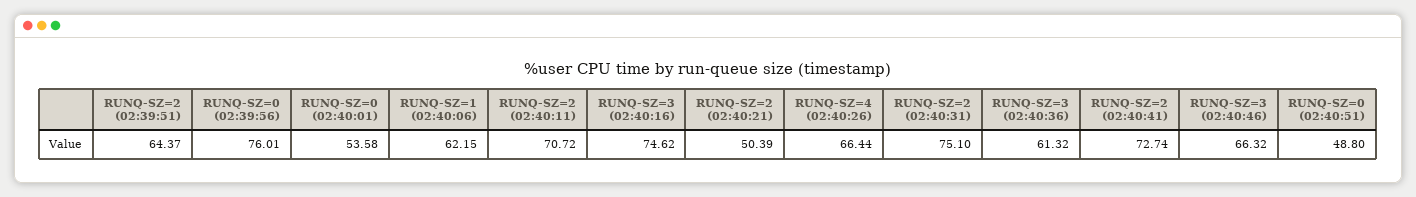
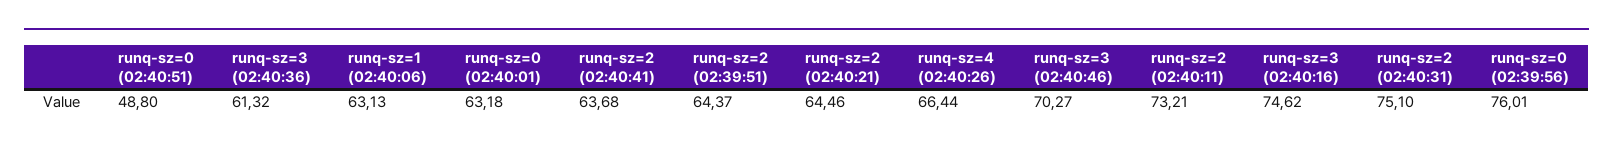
RUNQ-SZ=0 (02:40:01): 53.58 -> 63.18
RUNQ-SZ=1 (02:40:06): 62.15 -> 63.13
RUNQ-SZ=2 (02:40:11): 70.72 -> 73.21
RUNQ-SZ=2 (02:40:21): 50.39 -> 64.46
RUNQ-SZ=2 (02:40:41): 72.74 -> 63.68
RUNQ-SZ=3 (02:40:46): 66.32 -> 70.27

